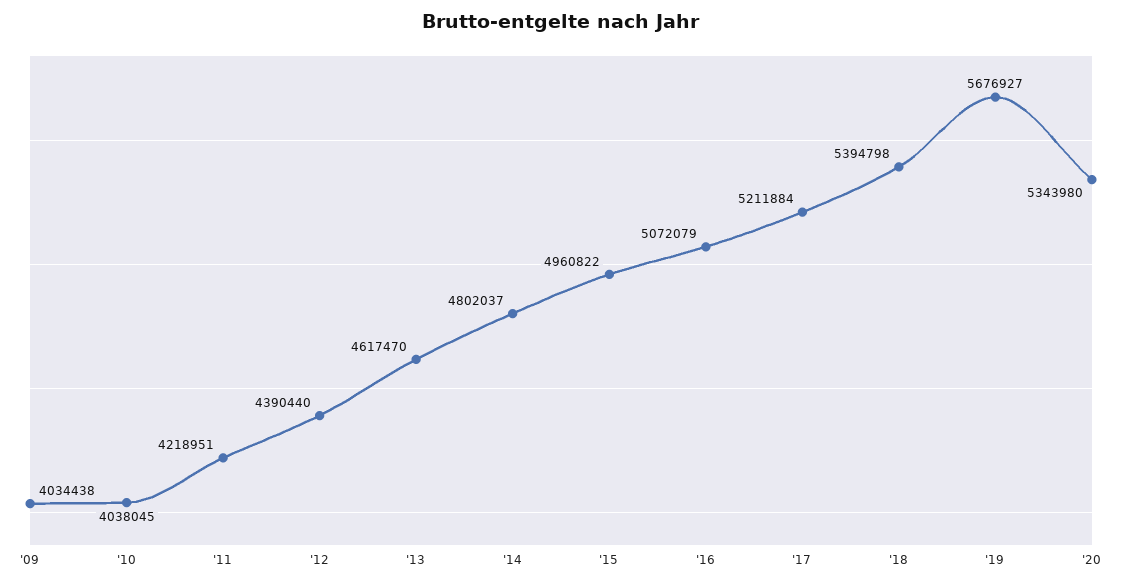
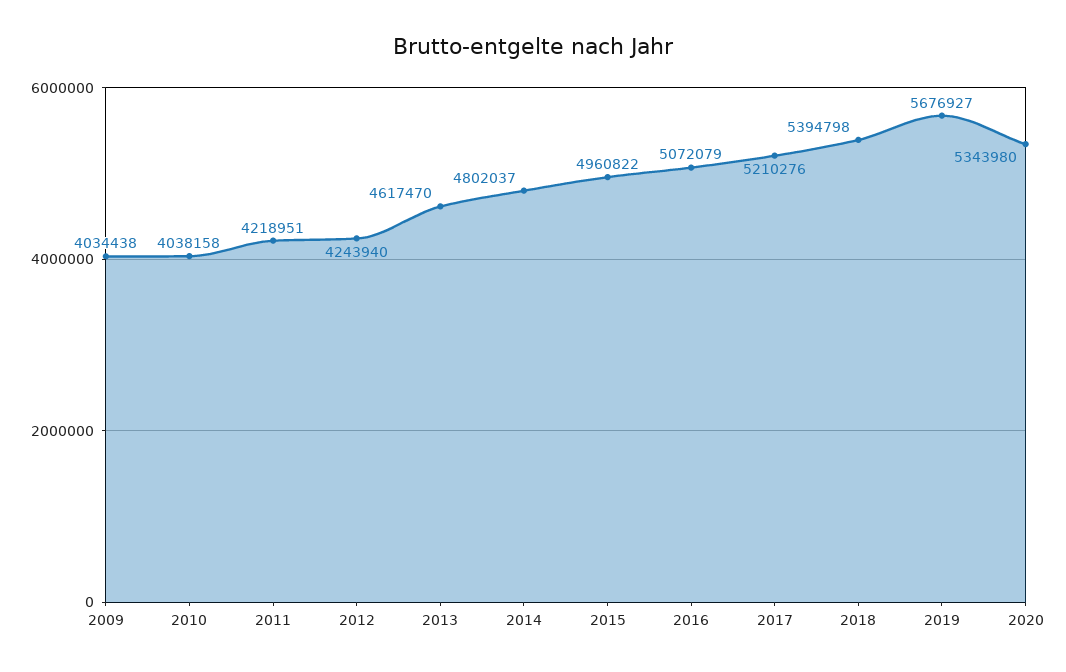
'10: 4038045 -> 4038158
'12: 4390440 -> 4243940
'17: 5211884 -> 5210276

